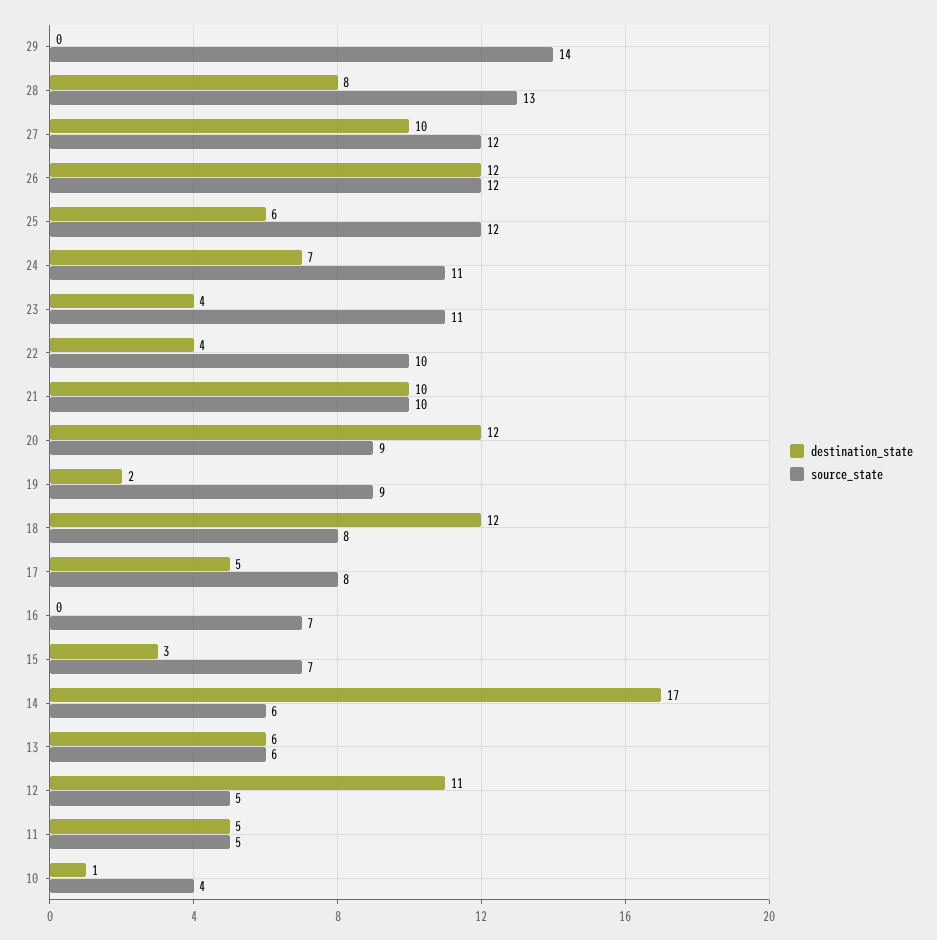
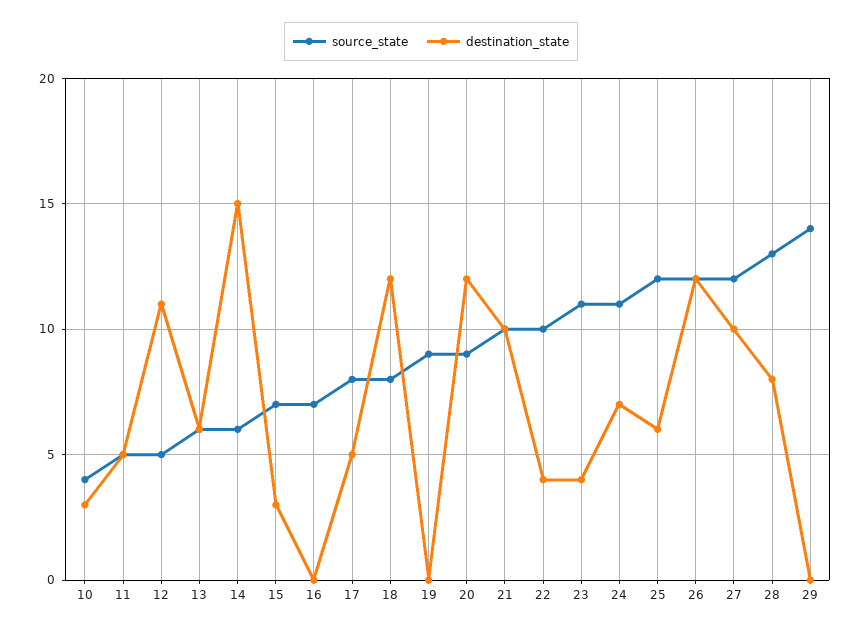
destination_state, 19: 2 -> 0
destination_state, 14: 17 -> 15
destination_state, 10: 1 -> 3

